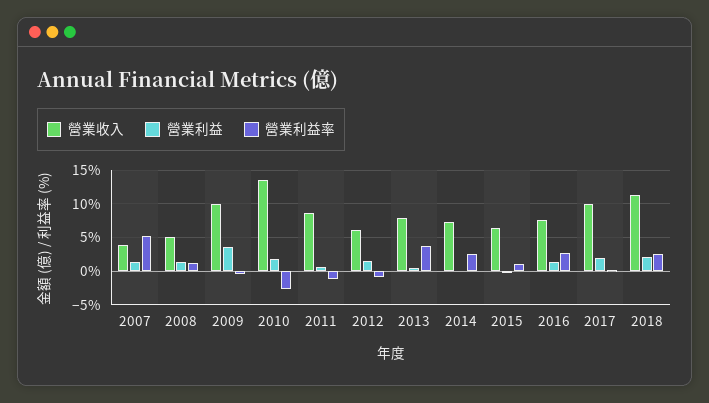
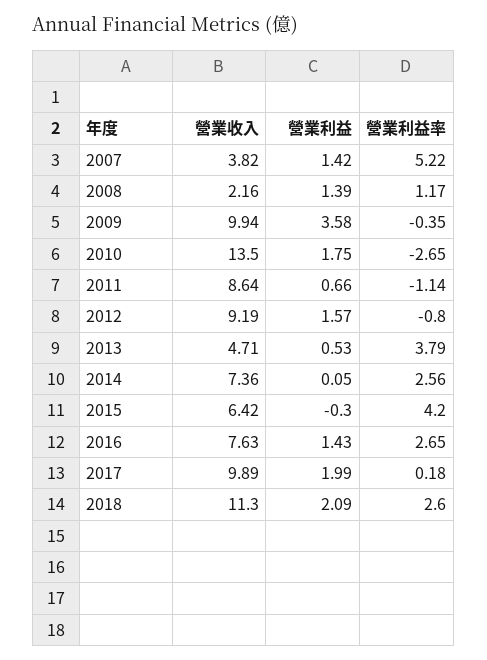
營業收入, 2008: 5 -> 2.16
營業收入, 2012: 6 -> 9.19
營業收入, 2013: 8 -> 4.71
營業利益率, 2015: 1 -> 4.2

